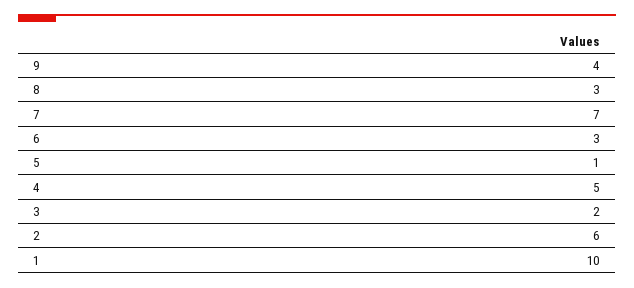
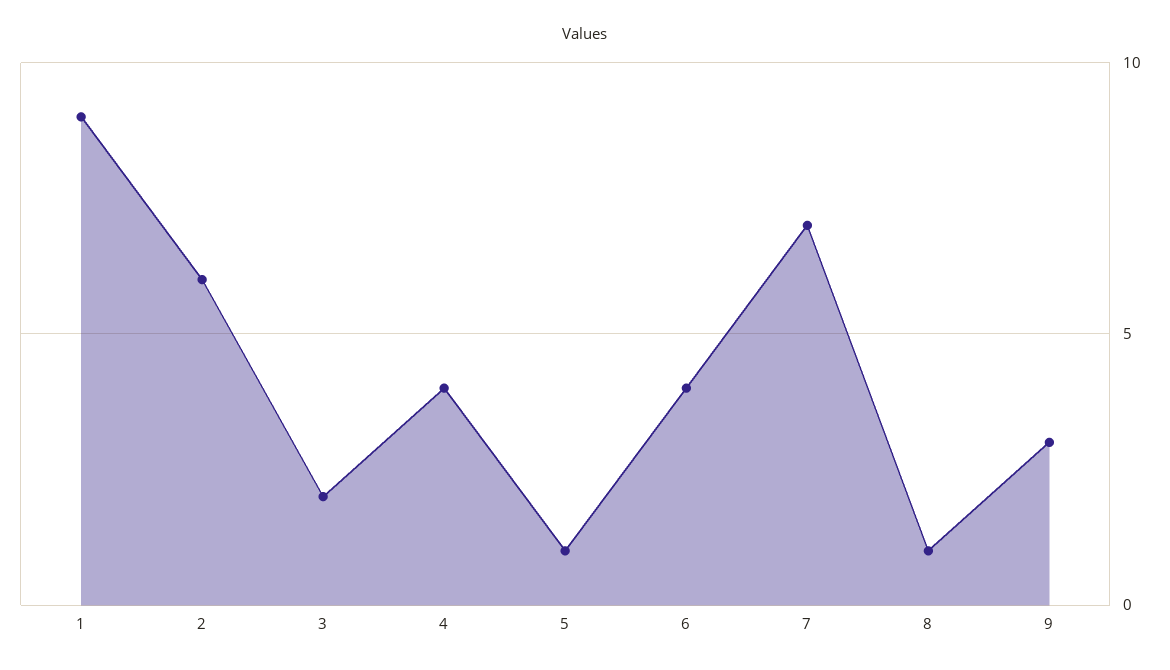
9: 4 -> 3
8: 3 -> 1
6: 3 -> 4
4: 5 -> 4
1: 10 -> 9

